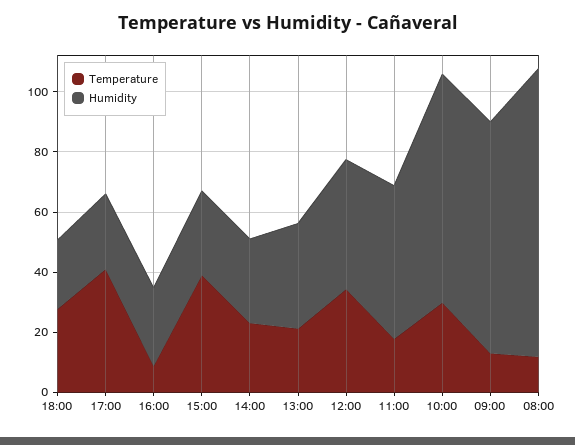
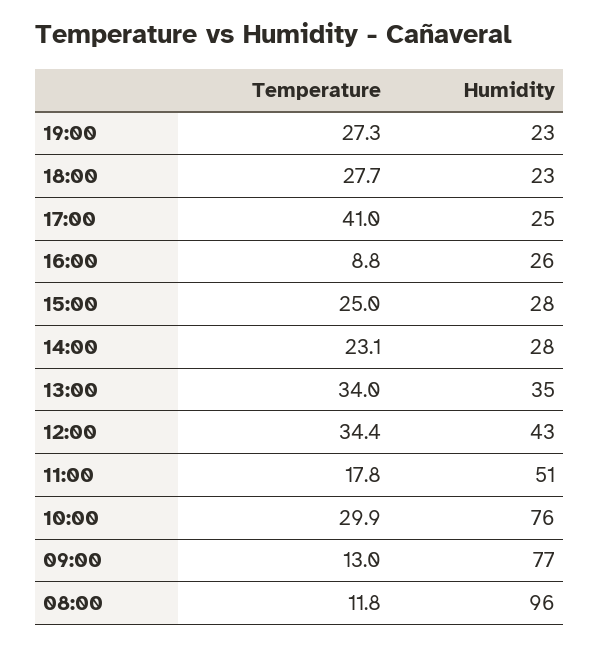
Temperature, 15:00: 40 -> 25
Temperature, 13:00: 20 -> 34
Temperature, 19:00: none -> 27.3
Humidity, 19:00: none -> 23

